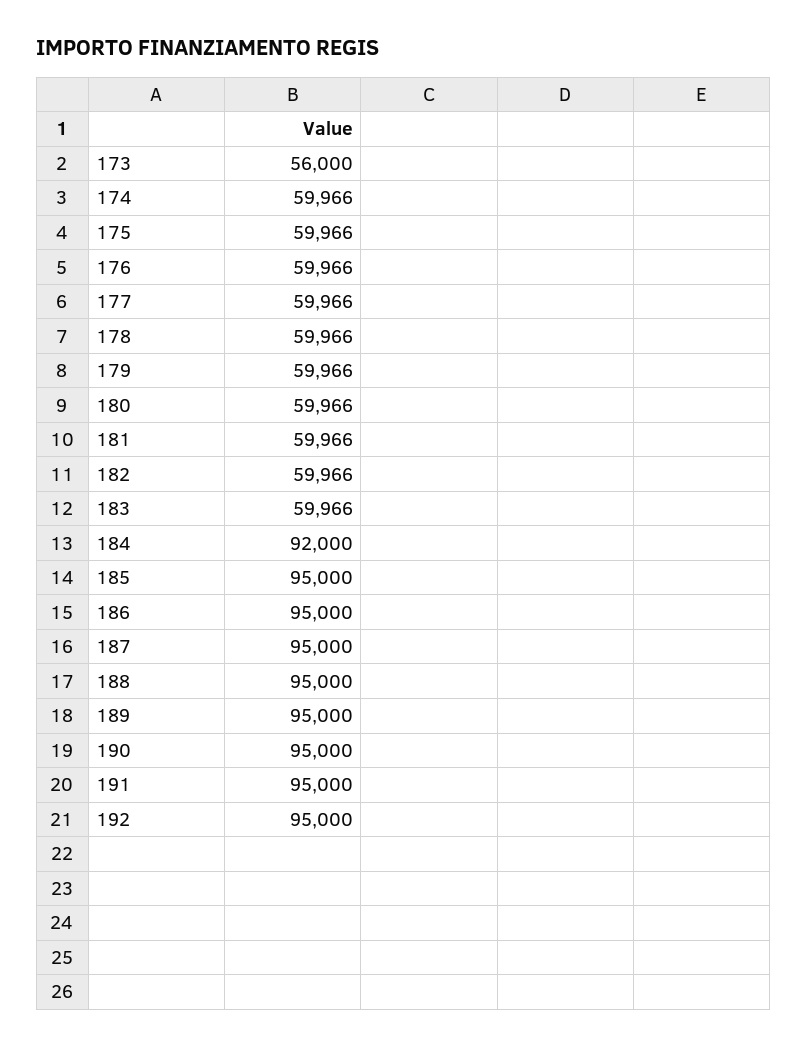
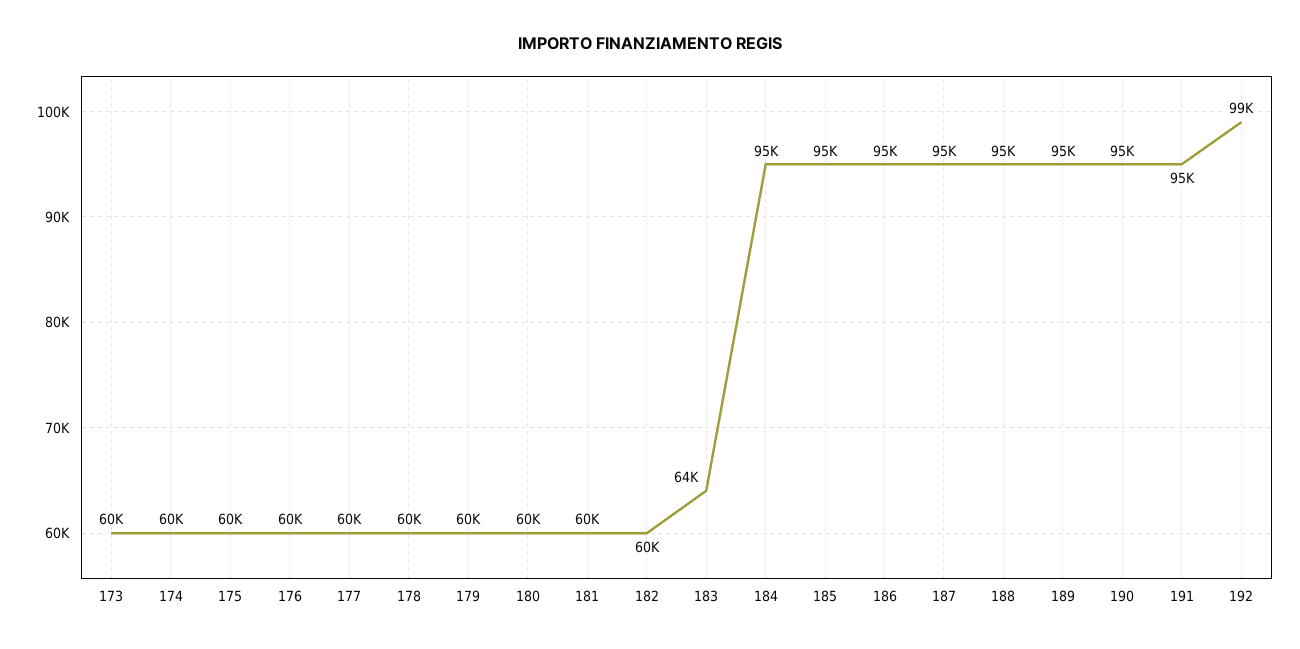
173: 56000 -> 60000
183: 59966 -> 64000
184: 92000 -> 95000
192: 95000 -> 99000

